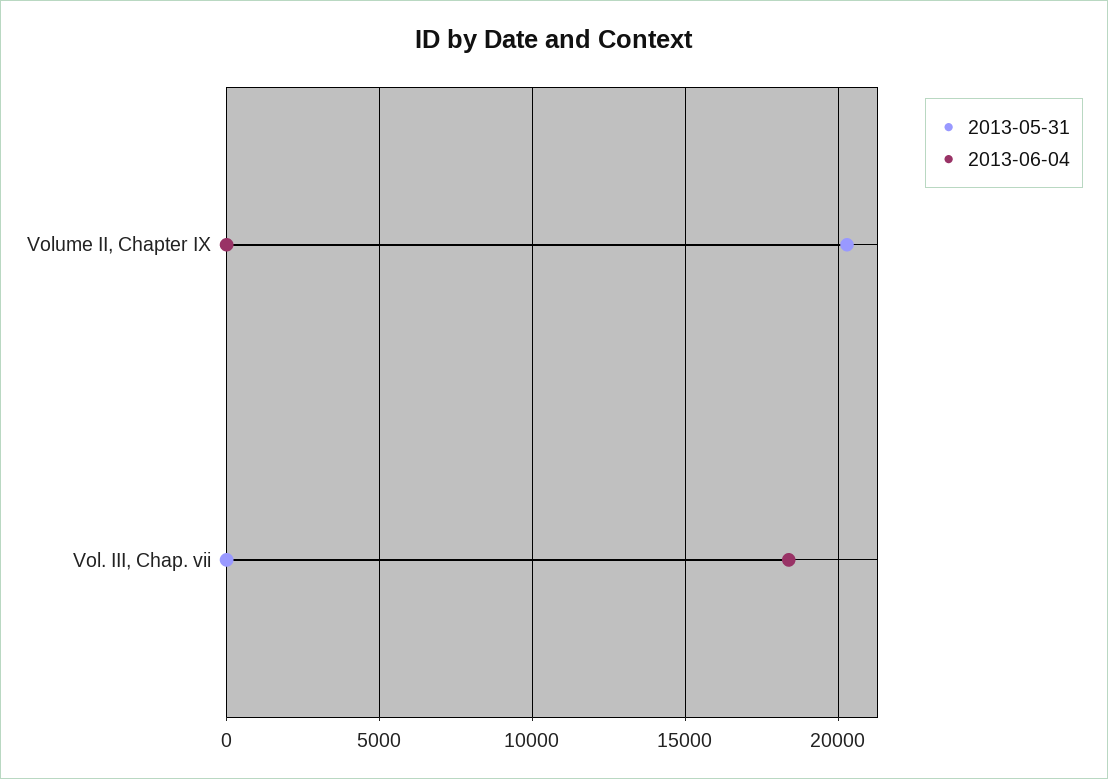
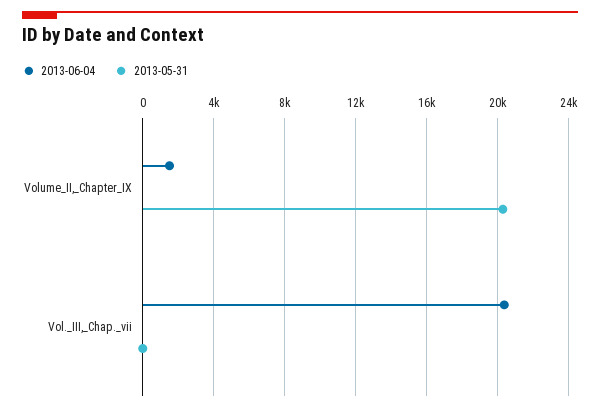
2013-06-04, Volume II, Chapter IX: 0 -> 1500
2013-06-04, Vol. III, Chap. vii: 18500 -> 20500

